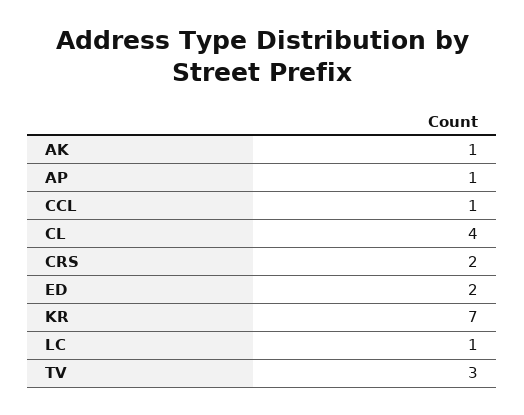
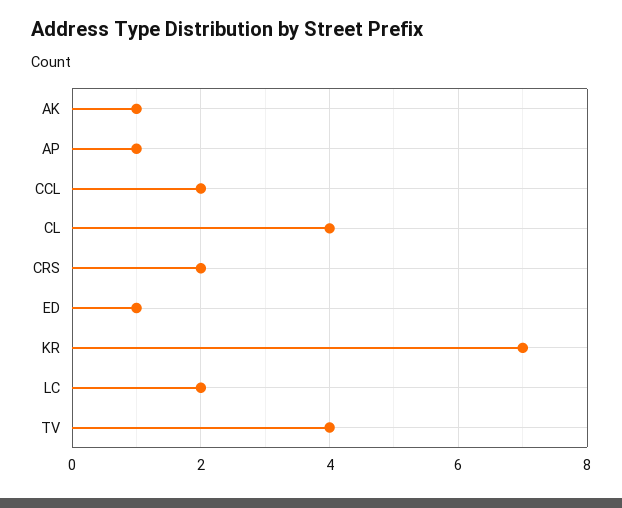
CCL: 1 -> 2
ED: 2 -> 1
LC: 1 -> 2
TV: 3 -> 4

